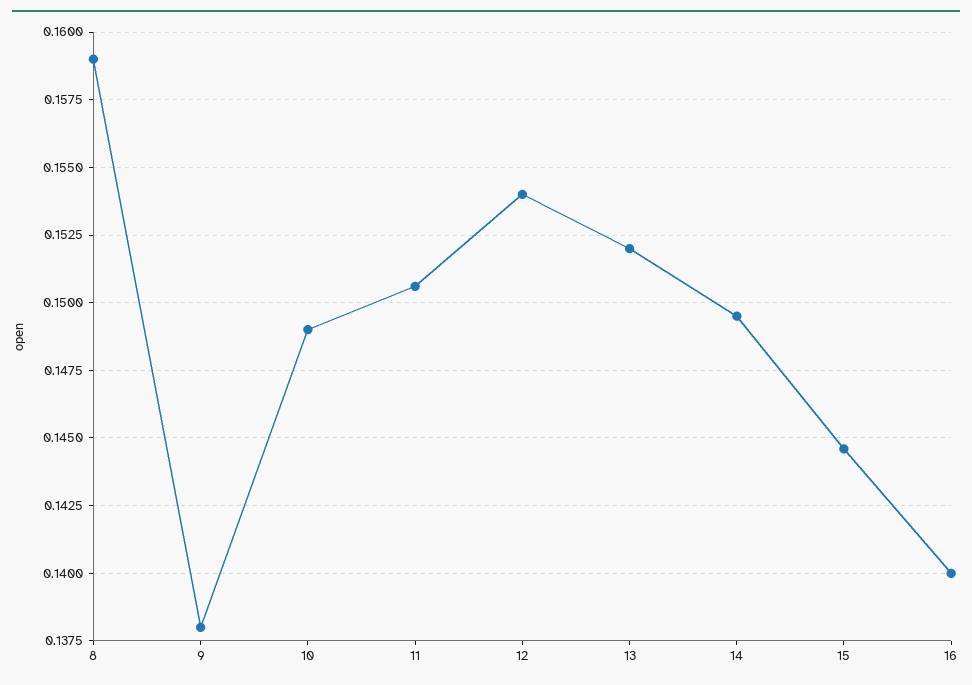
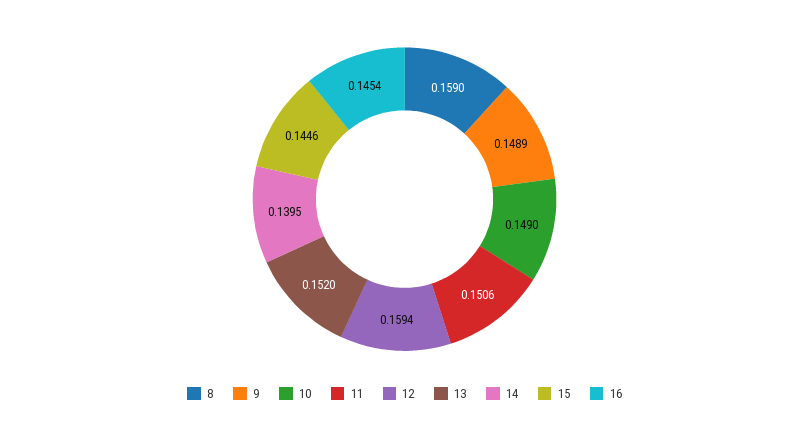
9: 0.138 -> 0.1489
12: 0.154 -> 0.1594
14: 0.1495 -> 0.1395
16: 0.14 -> 0.1454

